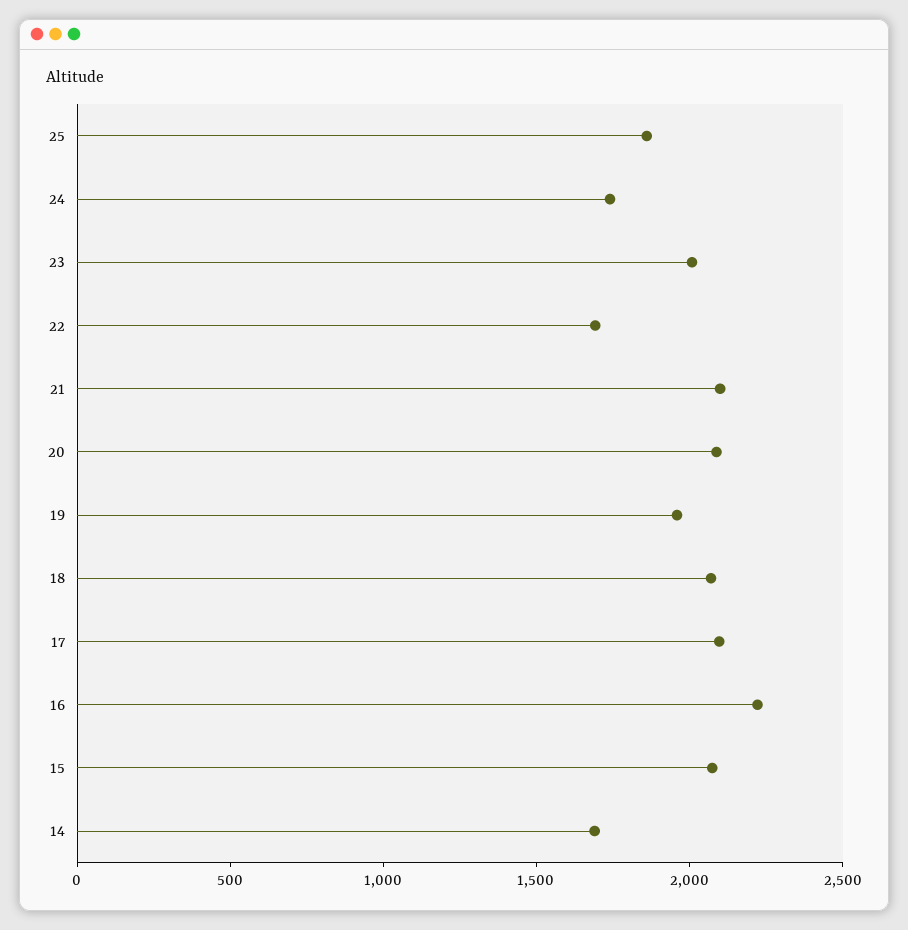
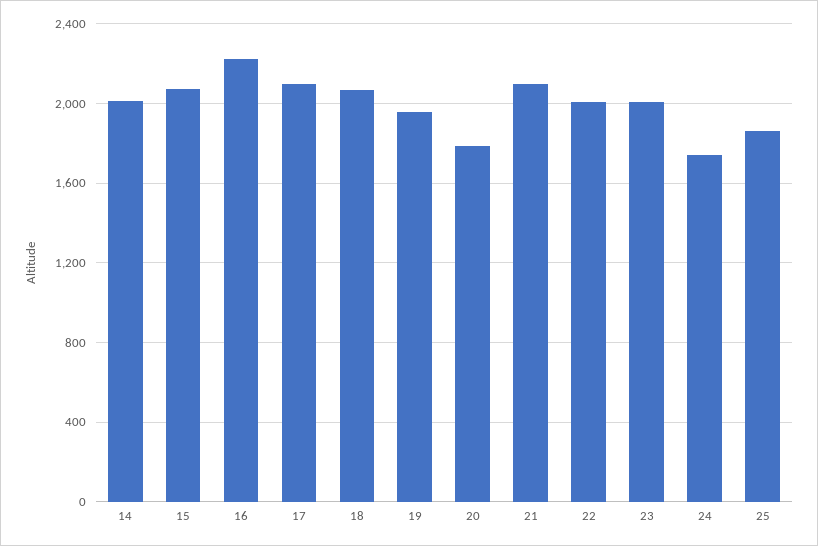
22: 1700 -> 2000
20: 2100 -> 1800
14: 1700 -> 2000

